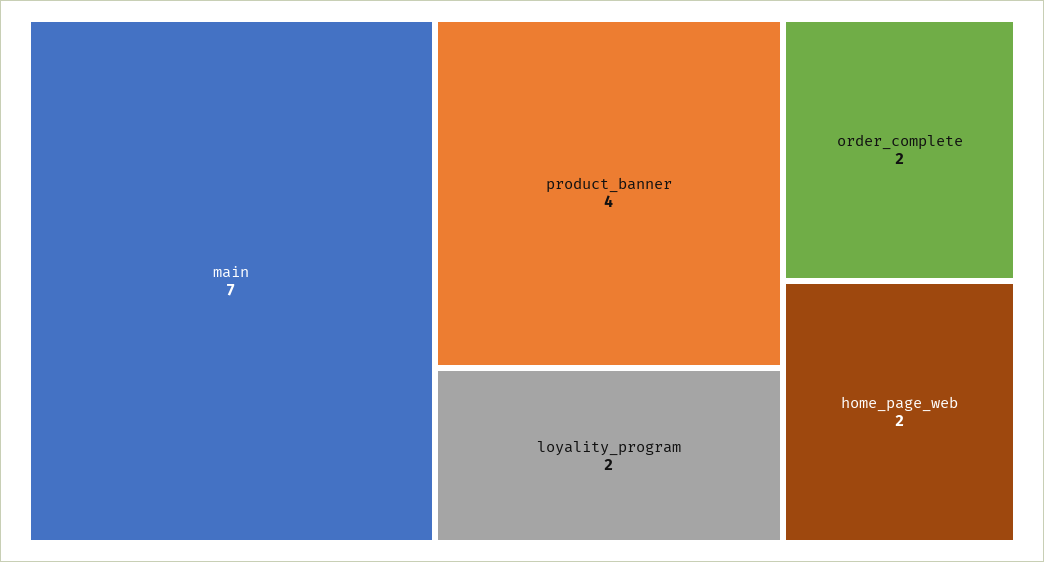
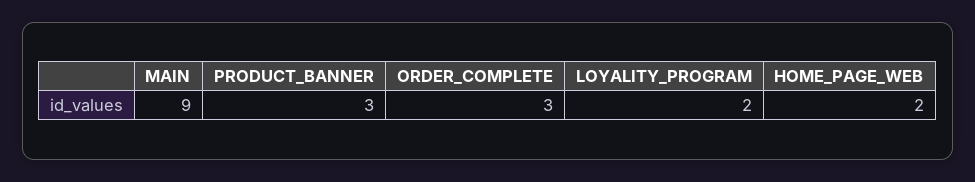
main: 7 -> 9
product_banner: 4 -> 3
order_complete: 2 -> 3

